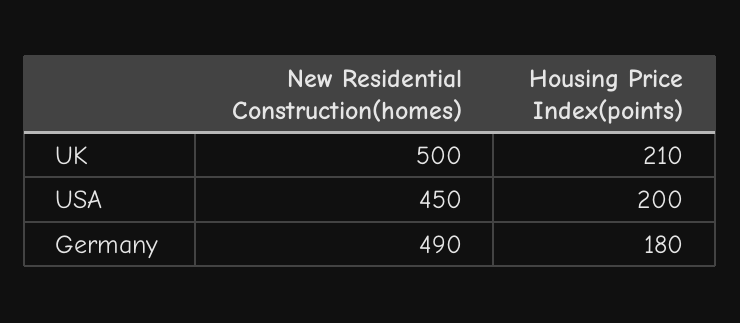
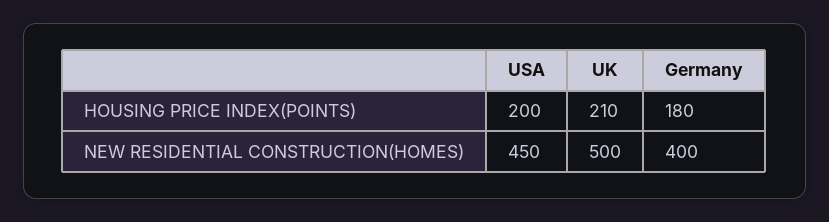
New Residential Construction(homes), Germany: 490 -> 400

